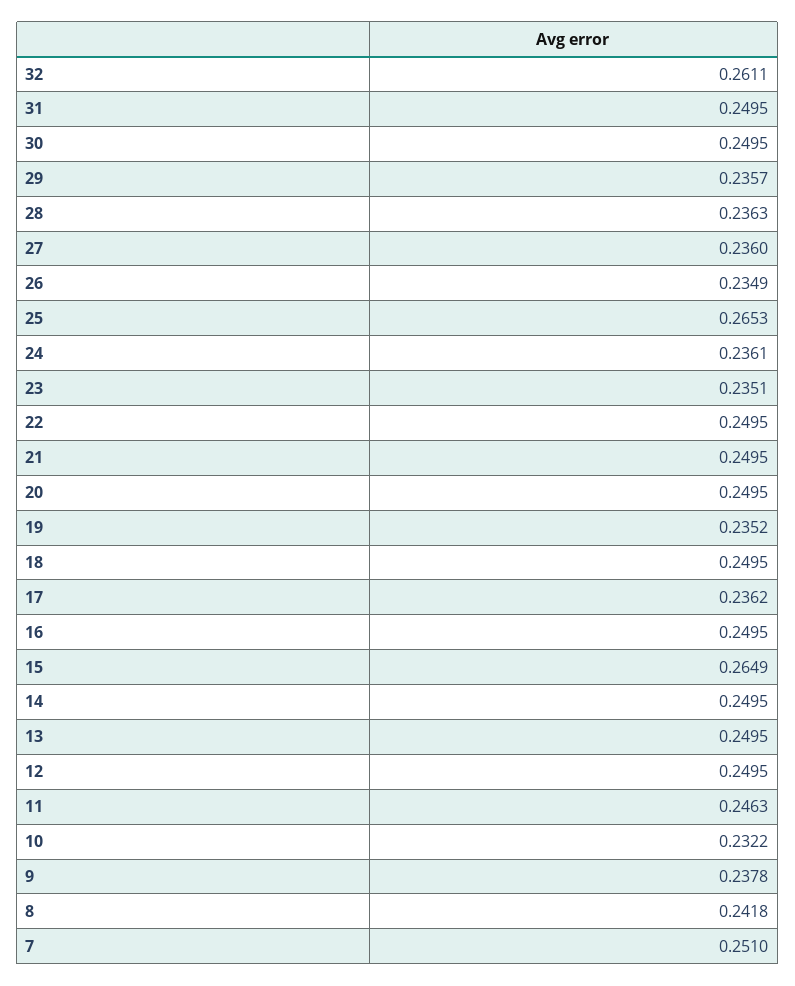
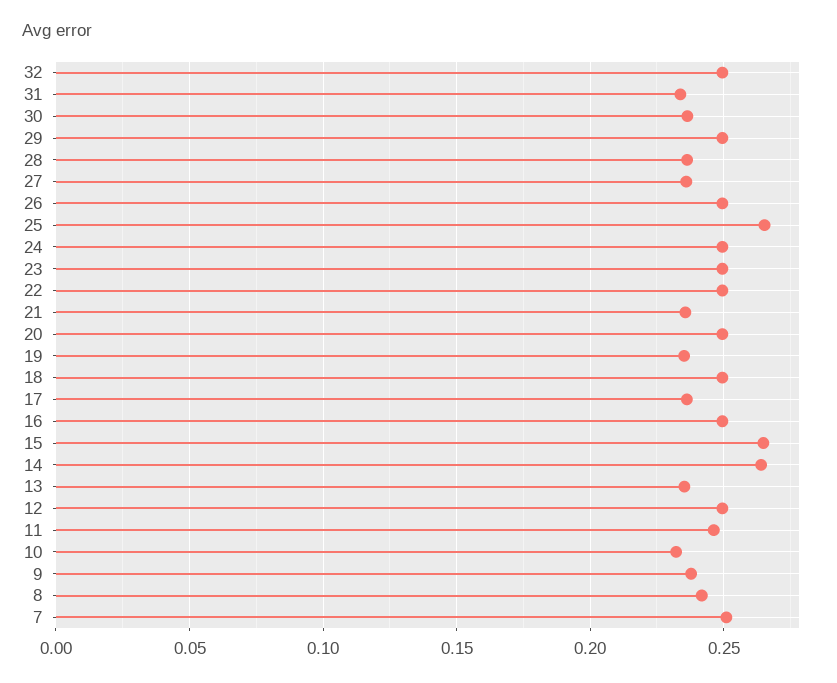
32: 0.2611 -> 0.25
31: 0.2495 -> 0.235
30: 0.2495 -> 0.235
29: 0.2357 -> 0.25
26: 0.2349 -> 0.25
24: 0.2361 -> 0.25
23: 0.2351 -> 0.25
21: 0.2495 -> 0.235
14: 0.2495 -> 0.265
13: 0.2495 -> 0.235

